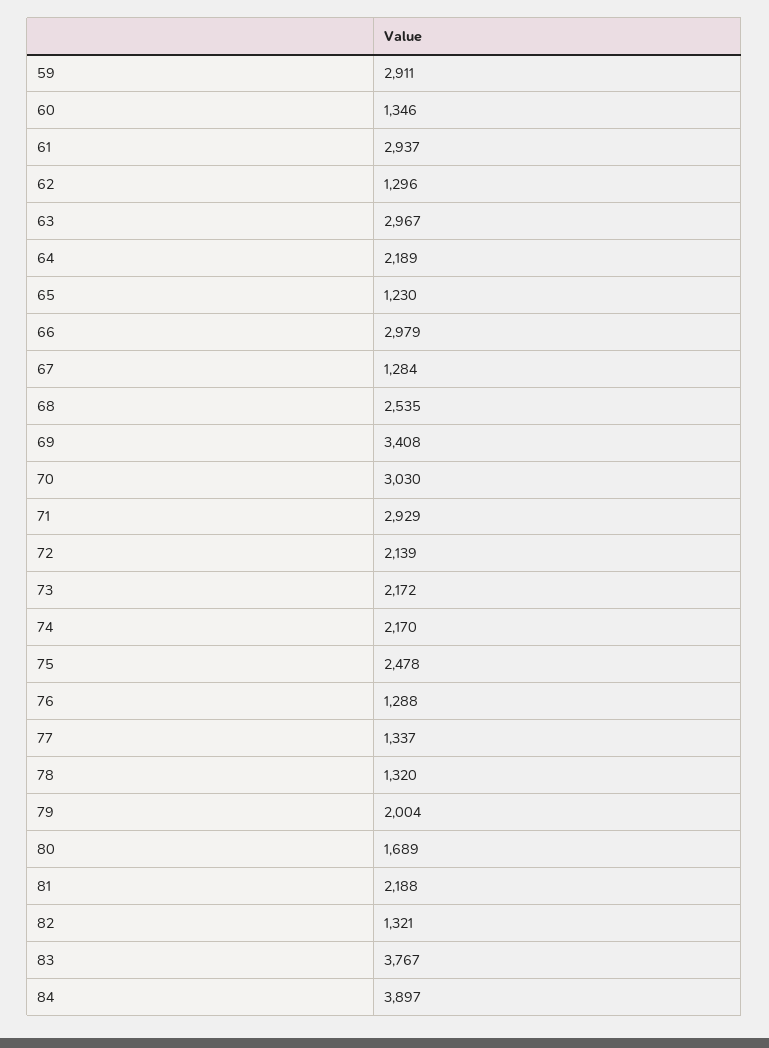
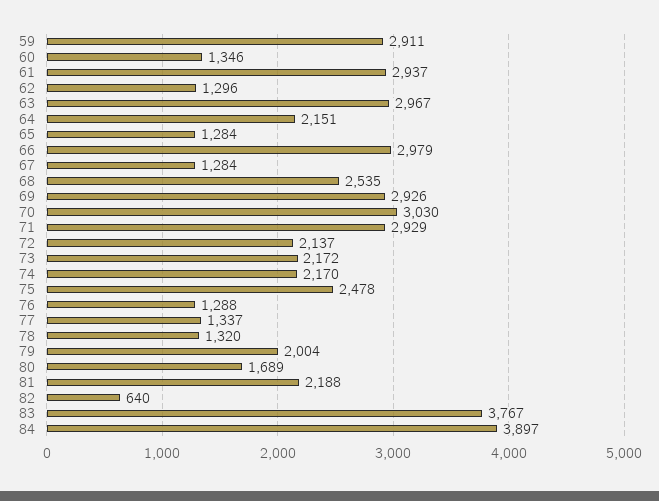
64: 2189 -> 2151
65: 1230 -> 1284
69: 3408 -> 2926
72: 2139 -> 2137
82: 1321 -> 640

